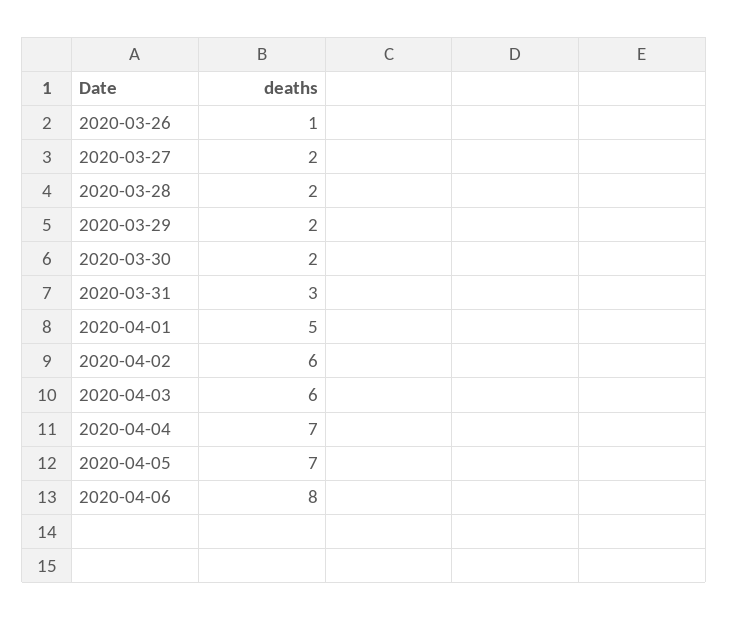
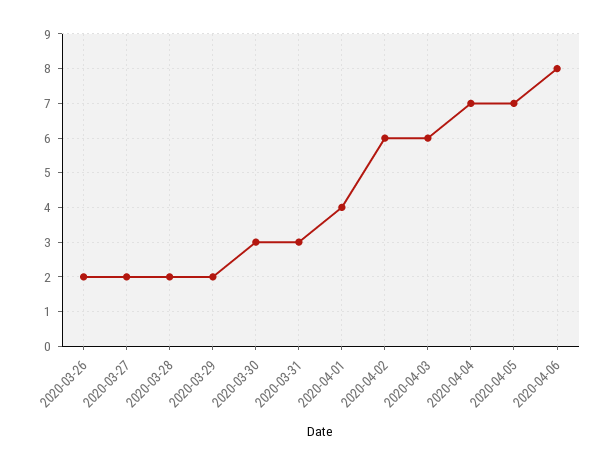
2020-03-26: 1 -> 2
2020-03-30: 2 -> 3
2020-04-01: 5 -> 4

